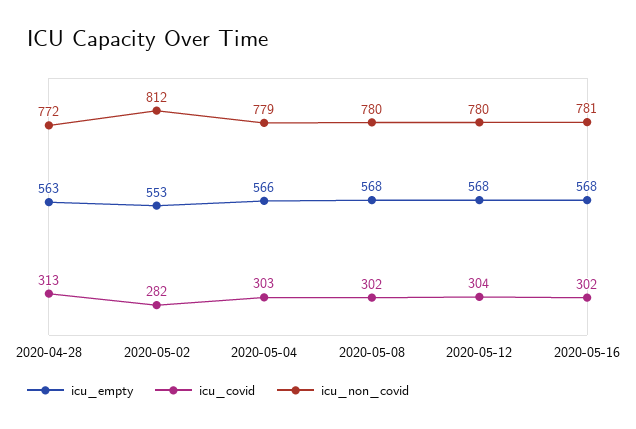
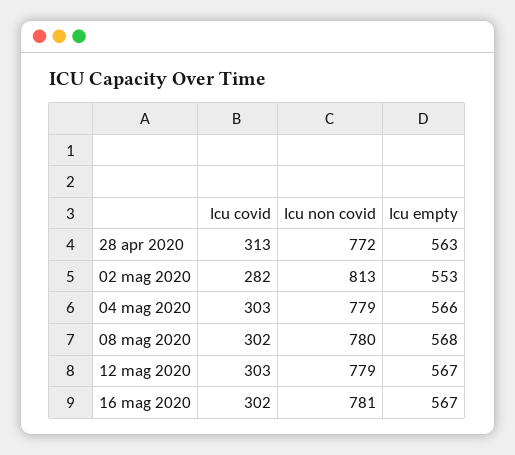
icu_non_covid, 2020-05-02: 812 -> 813
icu_empty, 2020-05-12: 568 -> 567
icu_covid, 2020-05-12: 304 -> 303
icu_non_covid, 2020-05-12: 780 -> 779
icu_empty, 2020-05-16: 568 -> 567

